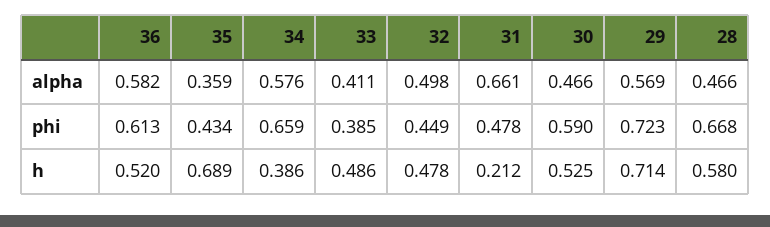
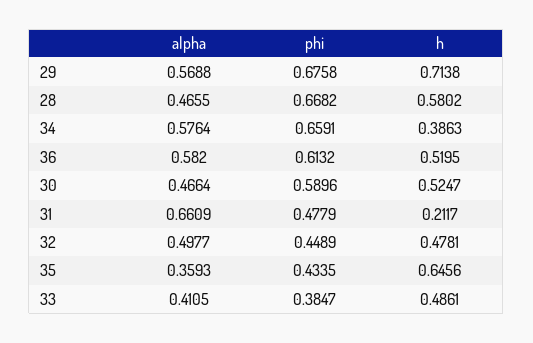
29, phi: 0.723 -> 0.6758
35, h: 0.689 -> 0.6456

